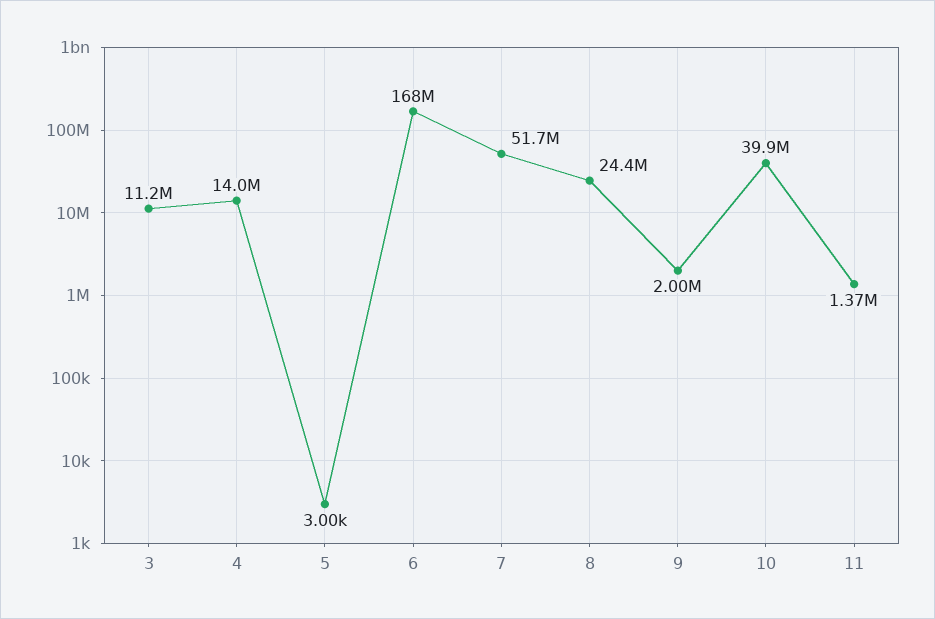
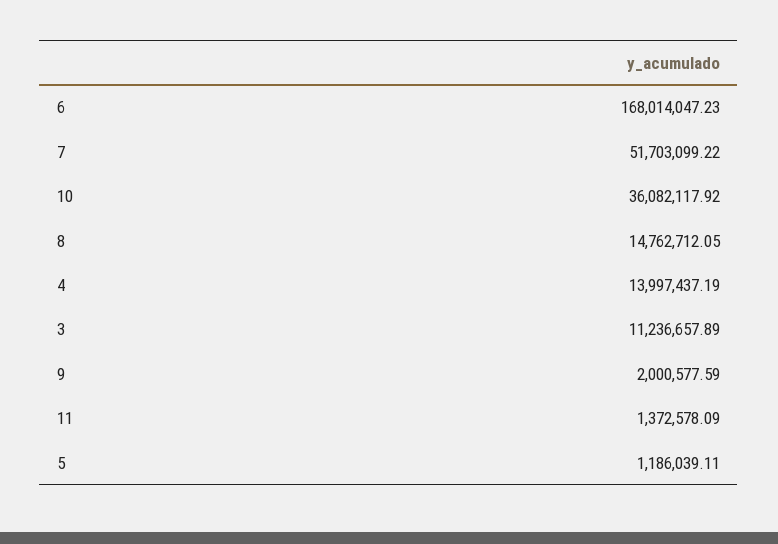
5: 3000 -> 1186039.11
8: 24400000 -> 14762712.05
10: 39900000 -> 36082117.92

